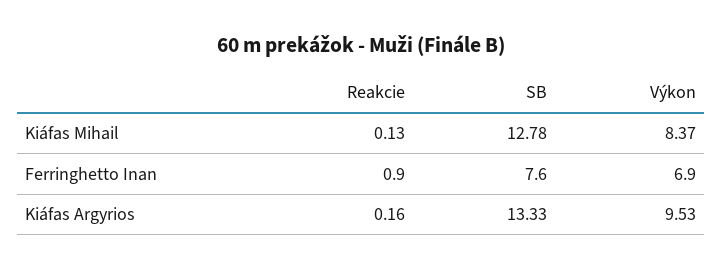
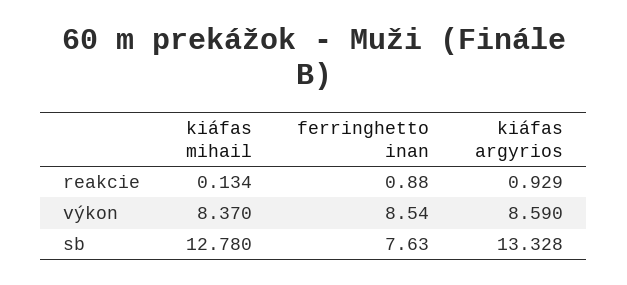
Výkon, Ferringhetto Inan: 6.9 -> 8.54
Reakcie, Kiáfas Argyrios: 0.16 -> 0.929
Výkon, Kiáfas Argyrios: 9.53 -> 8.59

